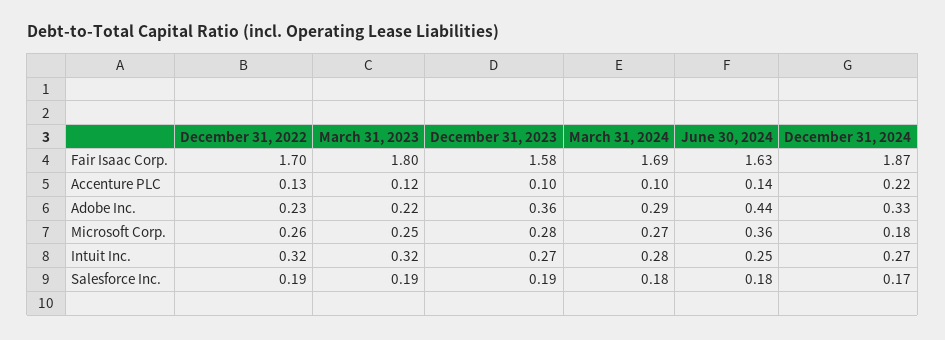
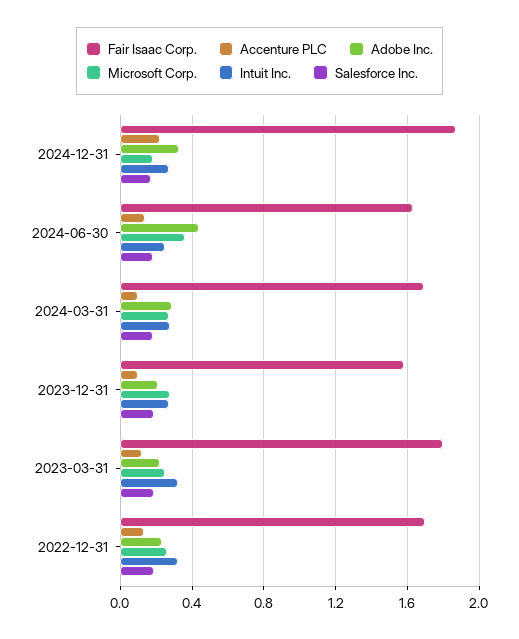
Adobe Inc., December 31, 2023: 0.36 -> 0.2

